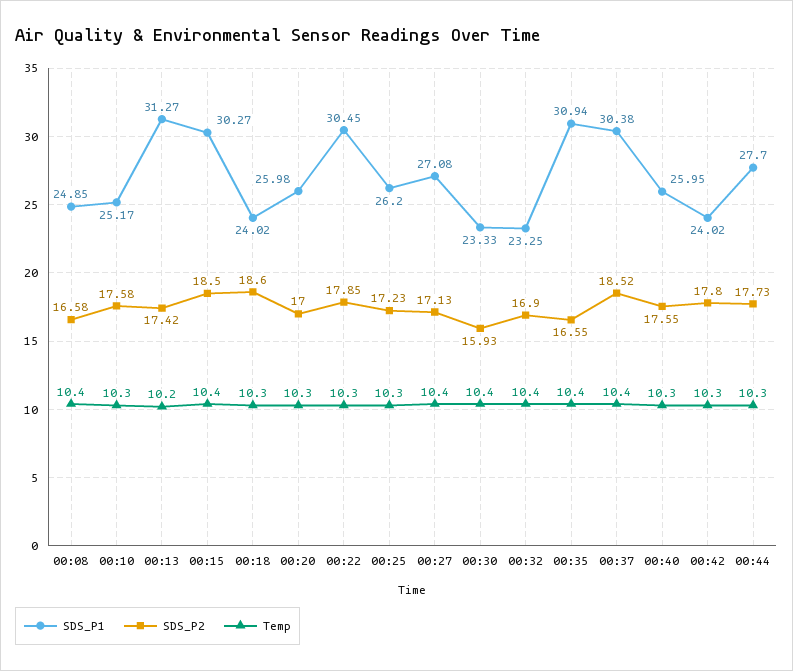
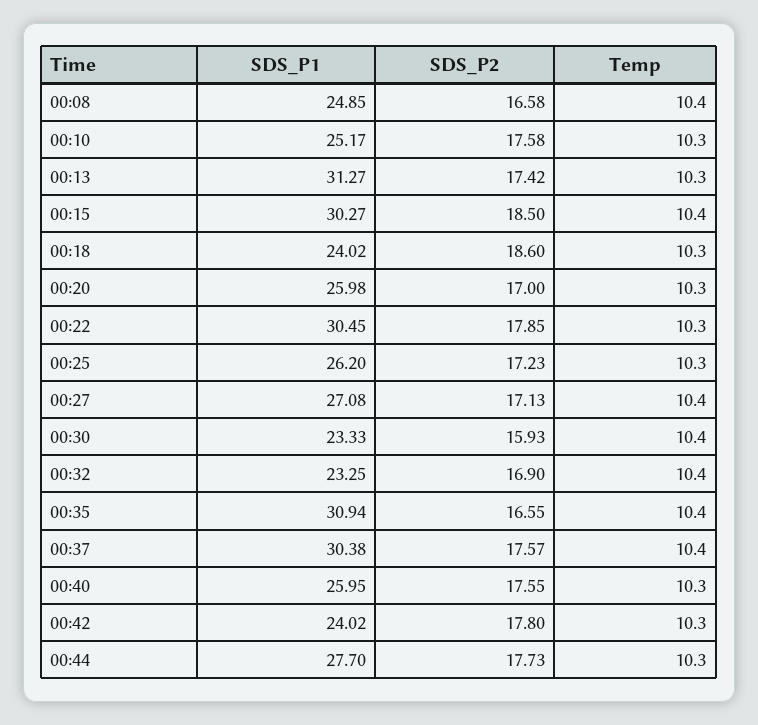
Temp, 00:13: 10.2 -> 10.3
SDS_P2, 00:37: 18.52 -> 17.57

